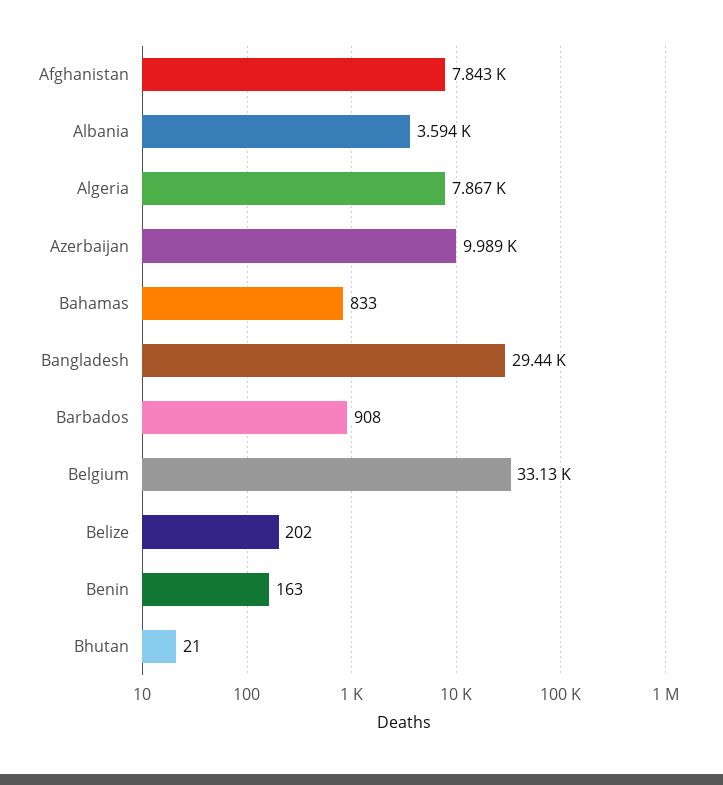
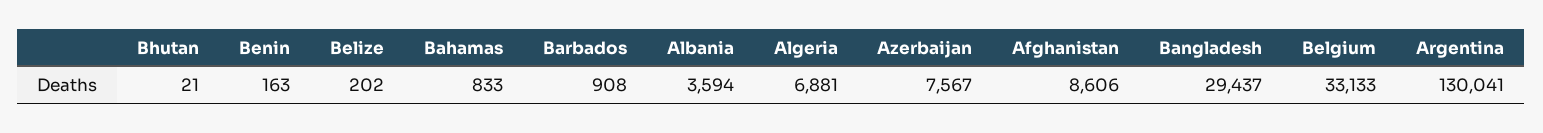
Afghanistan: 7843 -> 8606
Algeria: 7867 -> 6881
Azerbaijan: 9989 -> 7567
Argentina: none -> 130041

